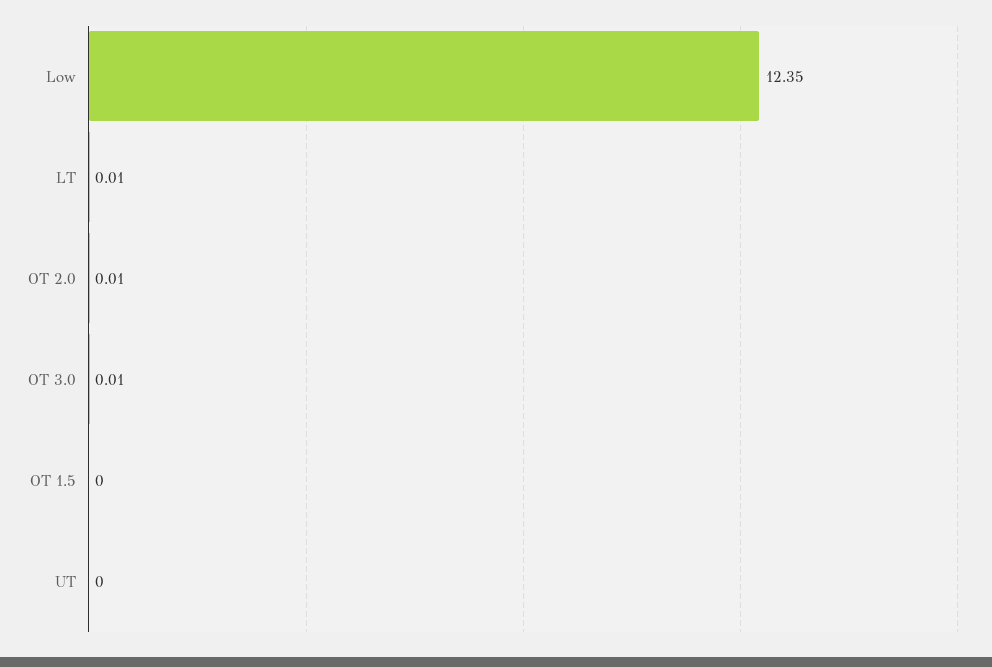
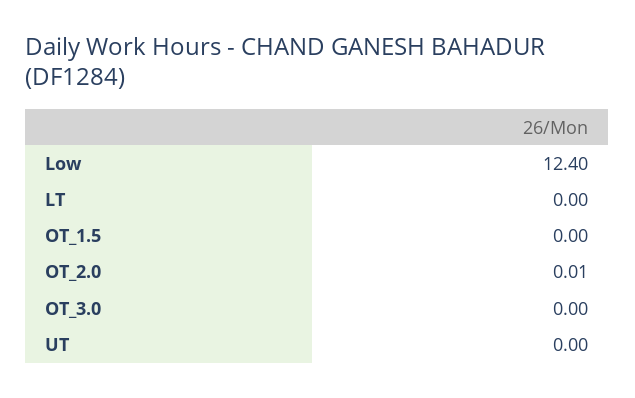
Low: 12.35 -> 12.4
LT: 0.01 -> 0
OT 3.0: 0.01 -> 0

